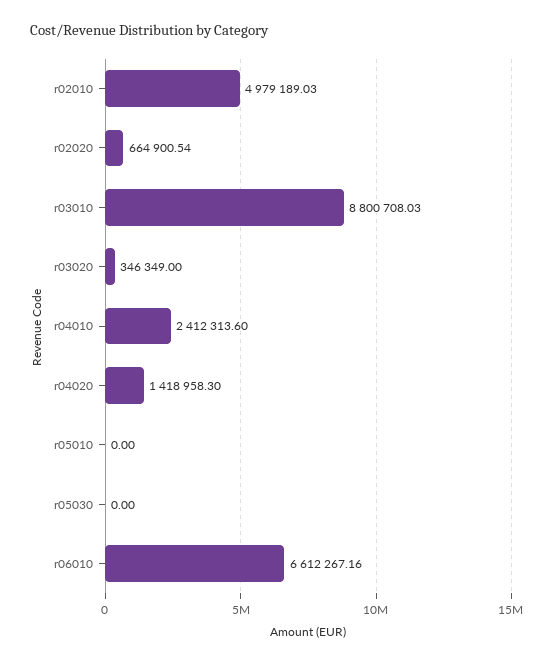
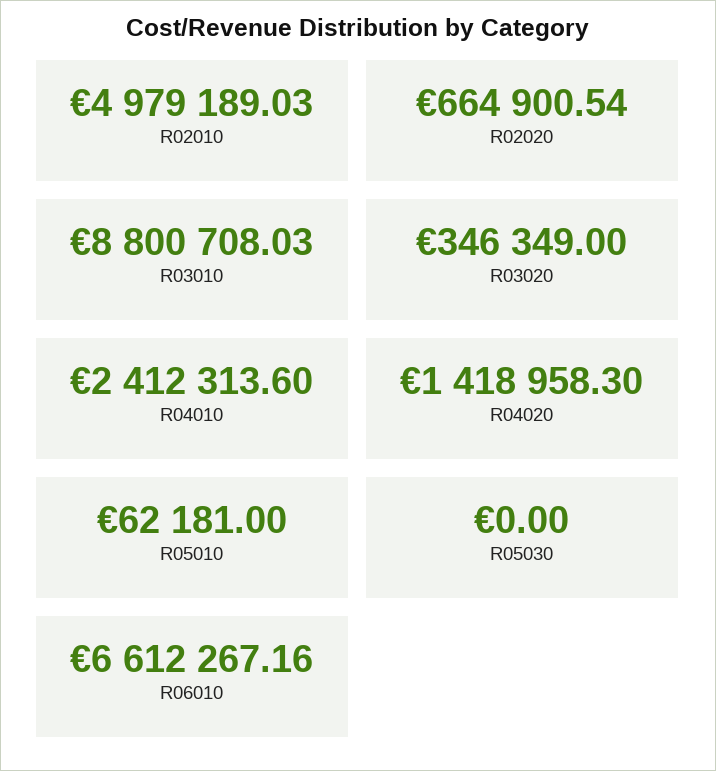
r05010: 0 -> 62181

